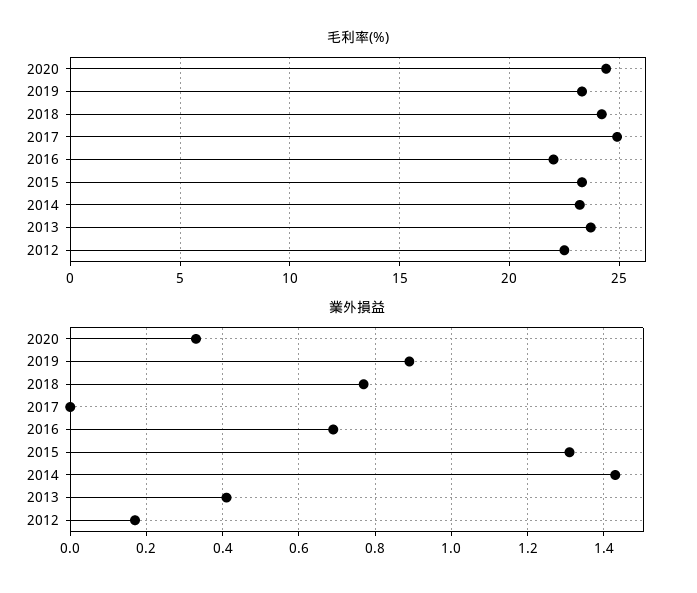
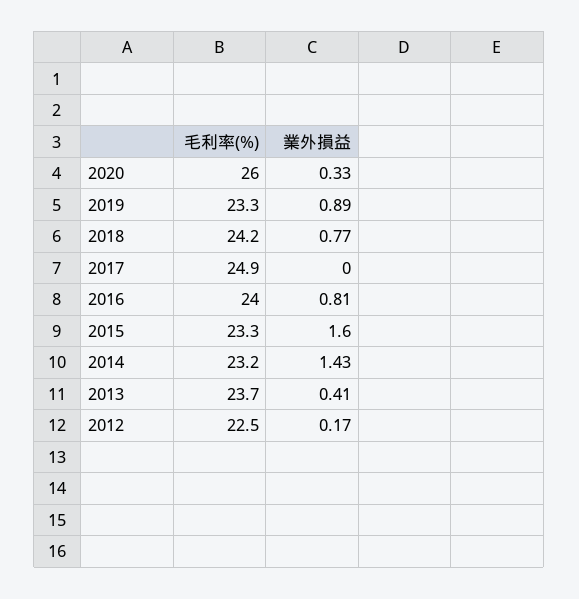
毛利率(%), 2020: 24.5 -> 26
毛利率(%), 2016: 22 -> 24
業外損益, 2016: 0.7 -> 0.81
業外損益, 2015: 1.3 -> 1.6

